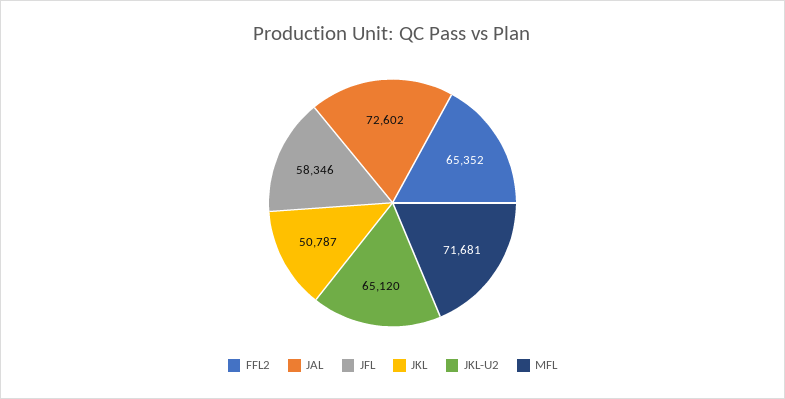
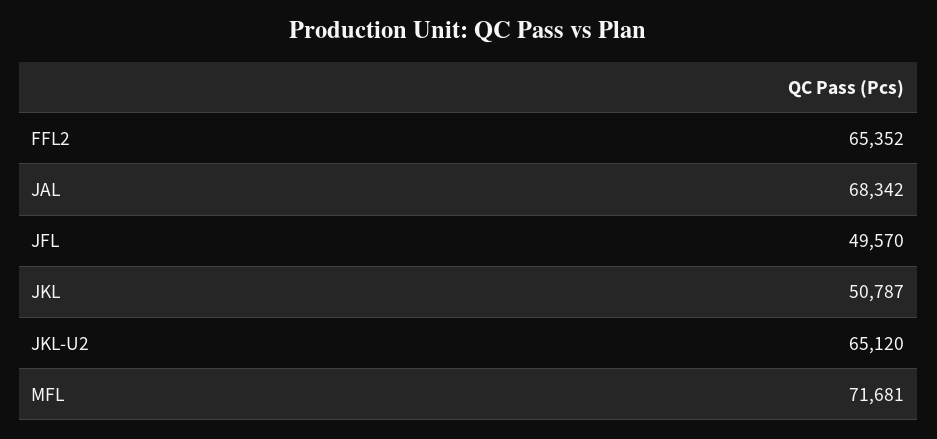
JAL: 72602 -> 68342
JFL: 58346 -> 49570

